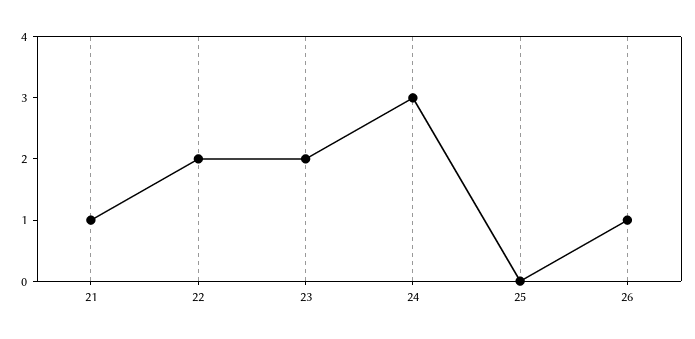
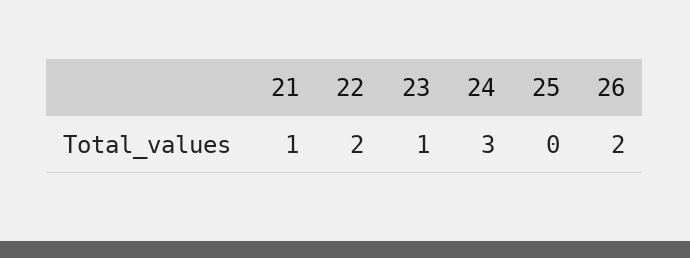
23: 2 -> 1
26: 1 -> 2

